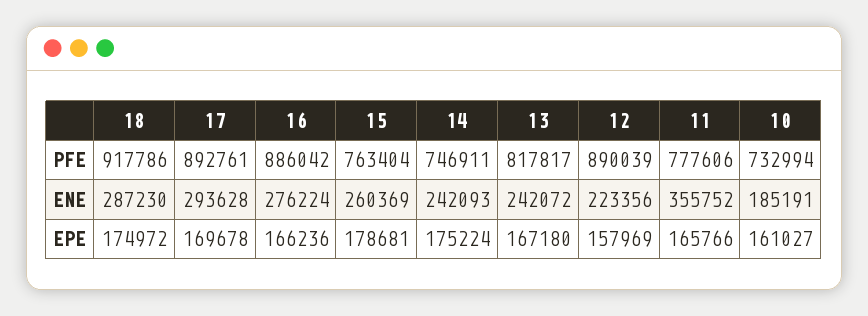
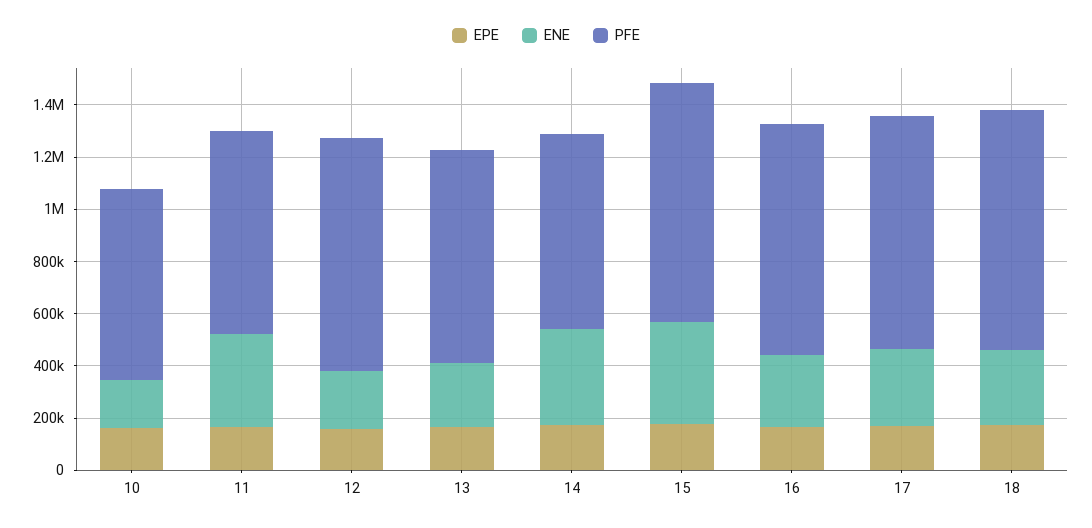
PFE, 15: 763404 -> 900000
ENE, 15: 260369 -> 400000
ENE, 14: 242093 -> 350000

